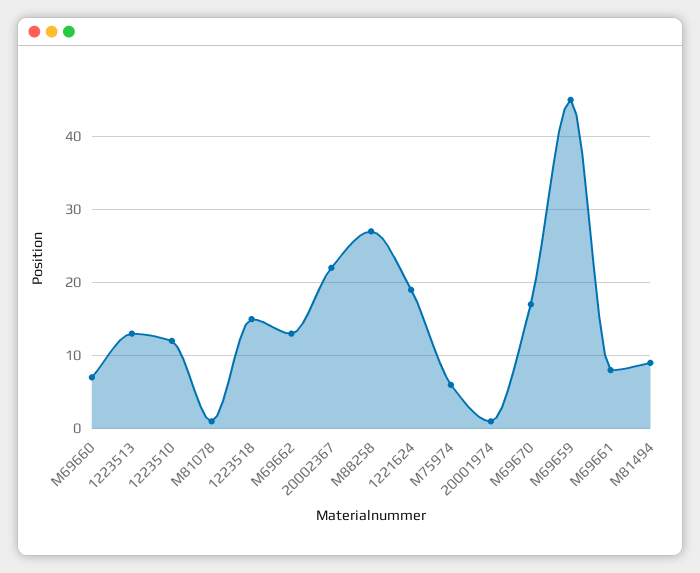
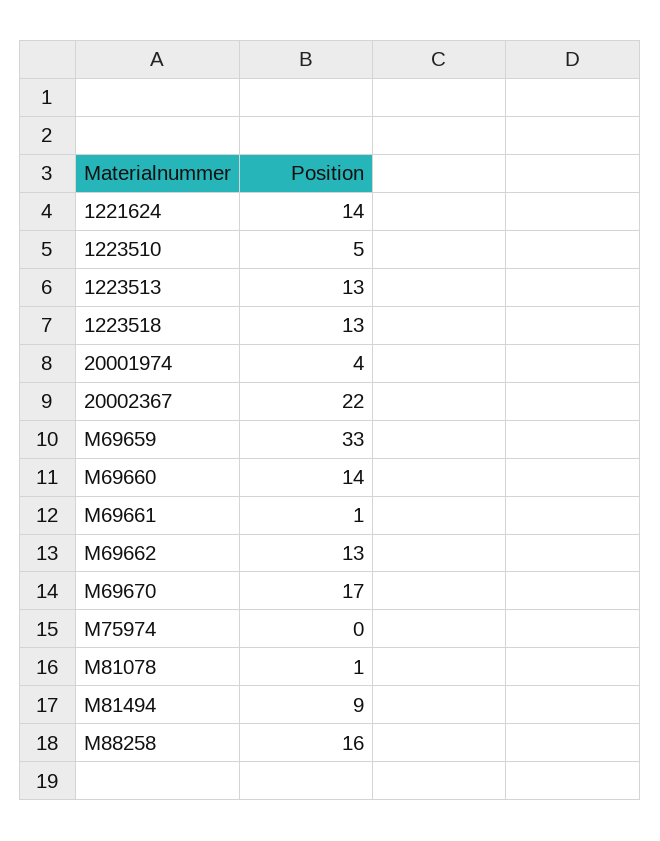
M69660: 7 -> 14
1223510: 12 -> 5
1223518: 15 -> 13
M88258: 27 -> 16
1221624: 19 -> 14
M75974: 6 -> 0
20001974: 1 -> 4
M69659: 45 -> 33
M69661: 8 -> 1

